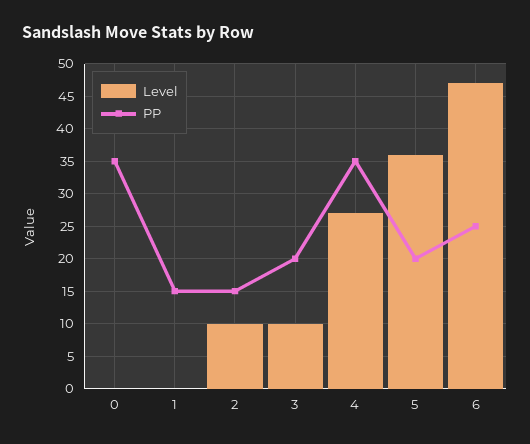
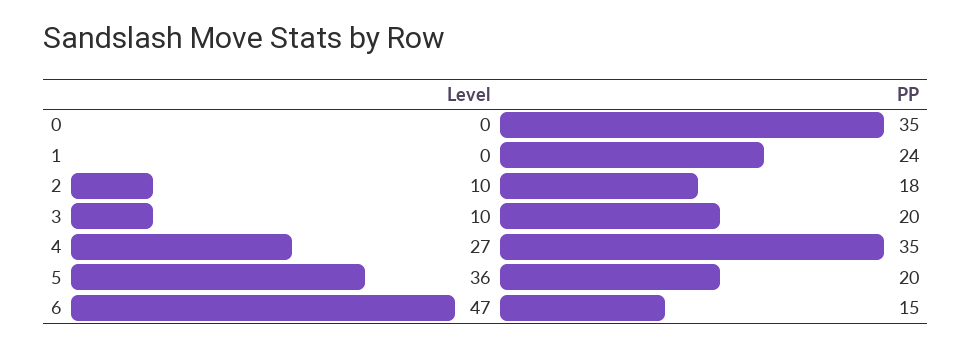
PP, 1: 15 -> 24
PP, 2: 15 -> 18
PP, 6: 25 -> 15

